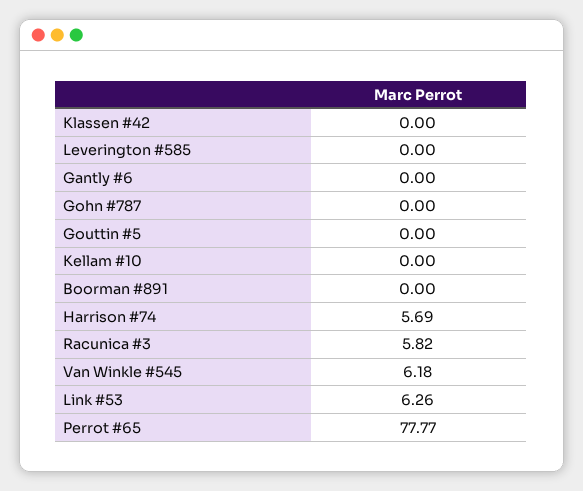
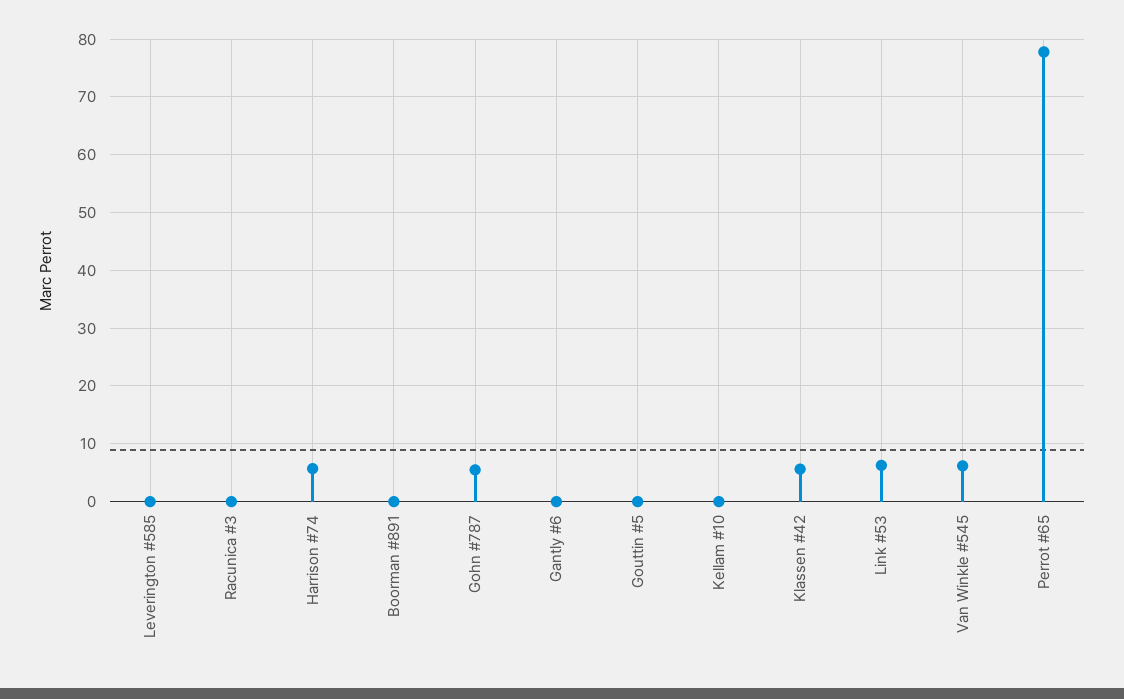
Klassen #42: 0 -> 6
Gohn #787: 0 -> 6
Racunica #3: 5.82 -> 0

